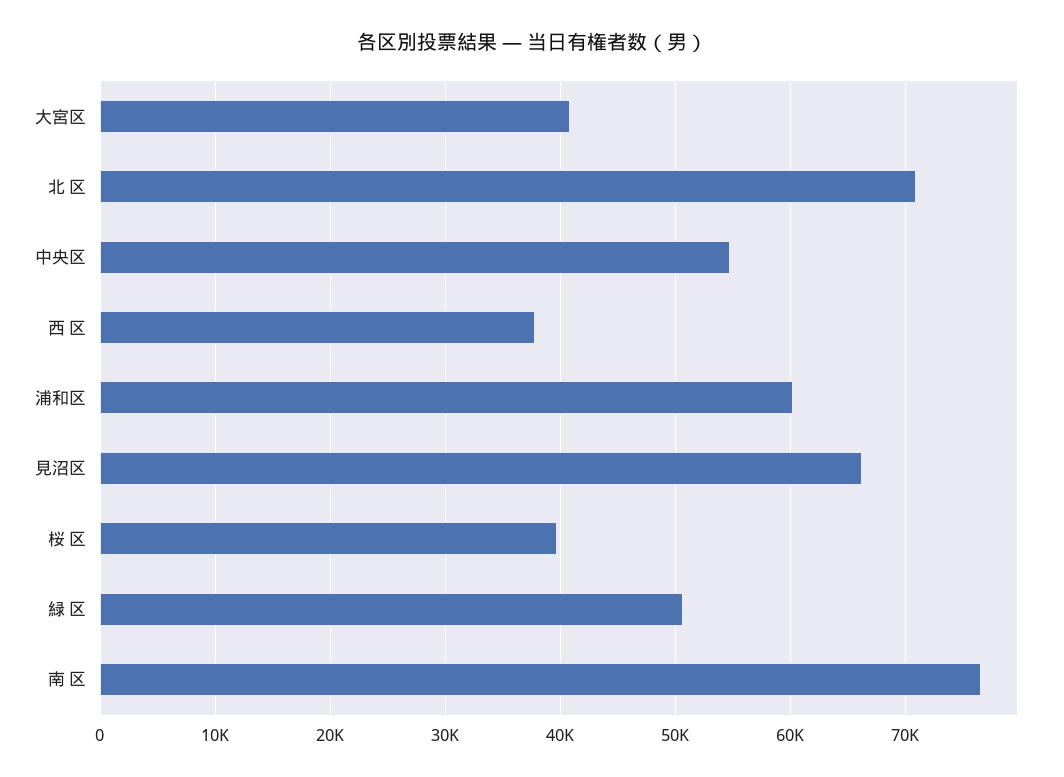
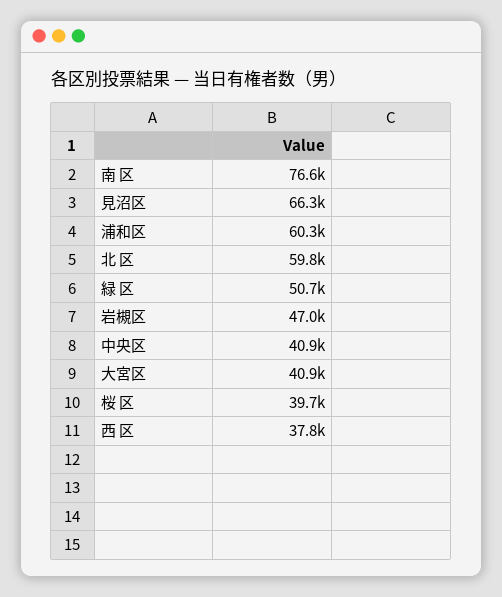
北 区: 71000 -> 59800
中央区: 55000 -> 40900
岩槻区: none -> 47000

